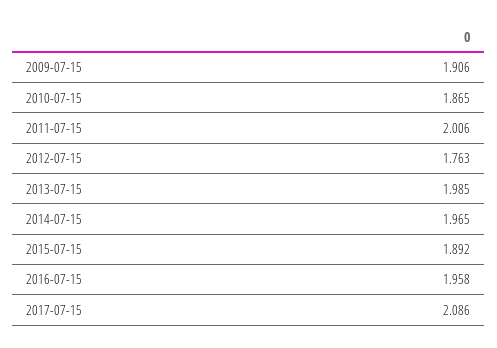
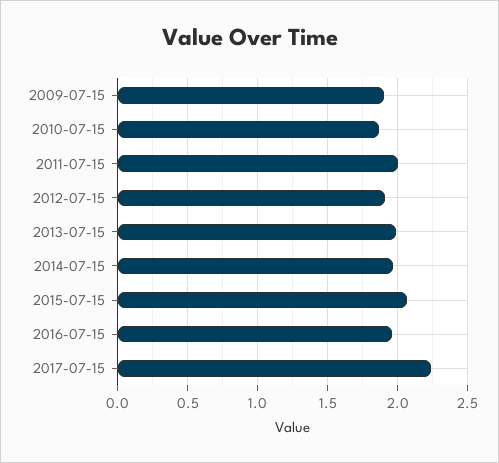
2012-07-15: 1.763 -> 1.9
2015-07-15: 1.892 -> 2.05
2017-07-15: 2.086 -> 2.25

